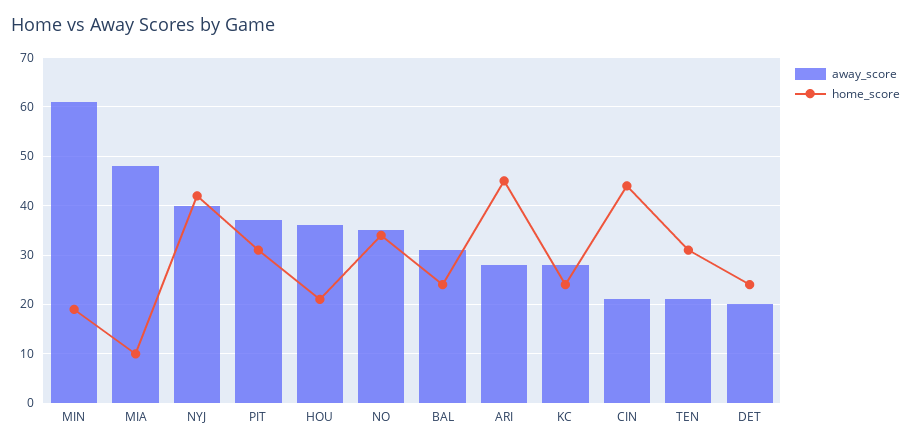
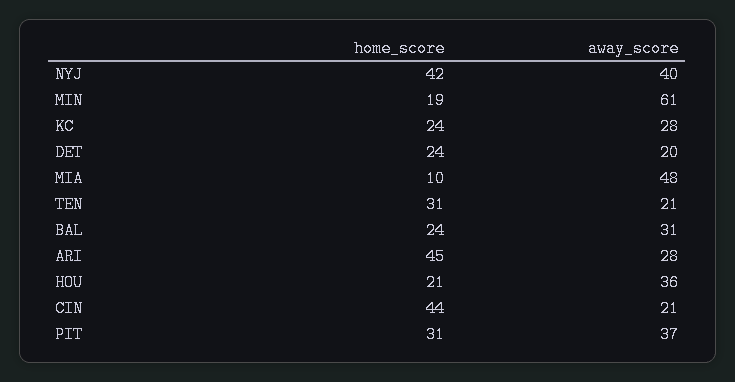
away_score, NO: 35 -> none
home_score, NO: 35 -> none

